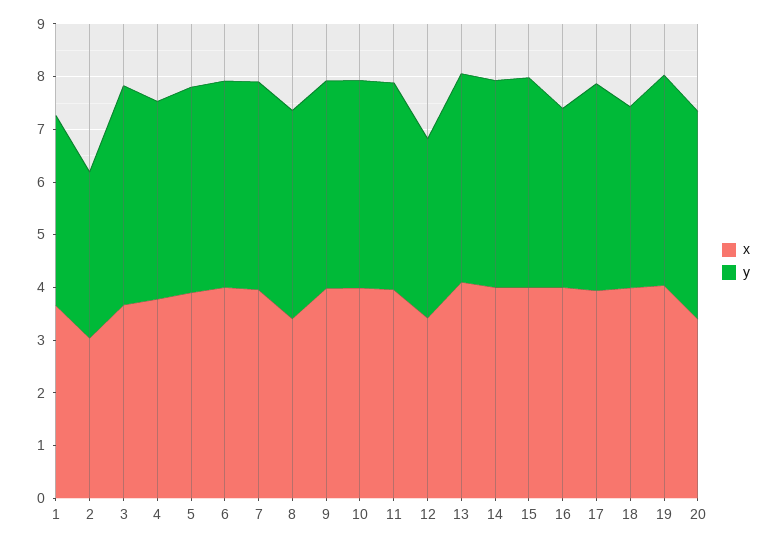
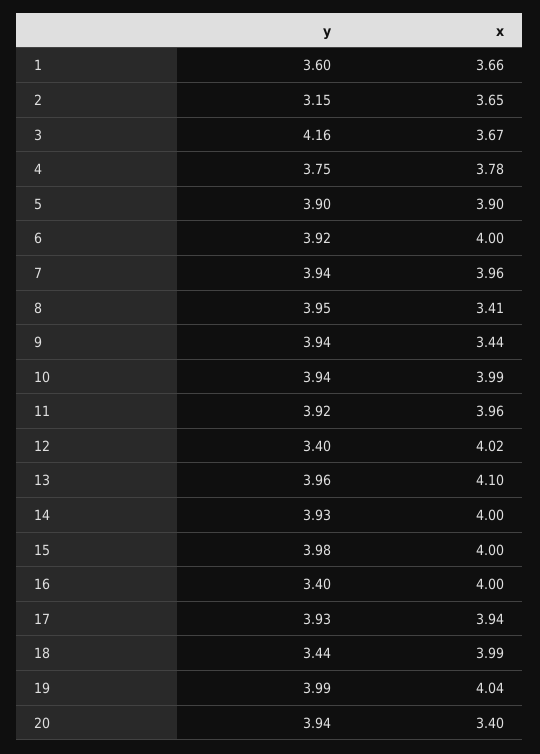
x, 2: 3 -> 3.65
x, 9: 4 -> 3.44
x, 12: 3.4 -> 4.02

